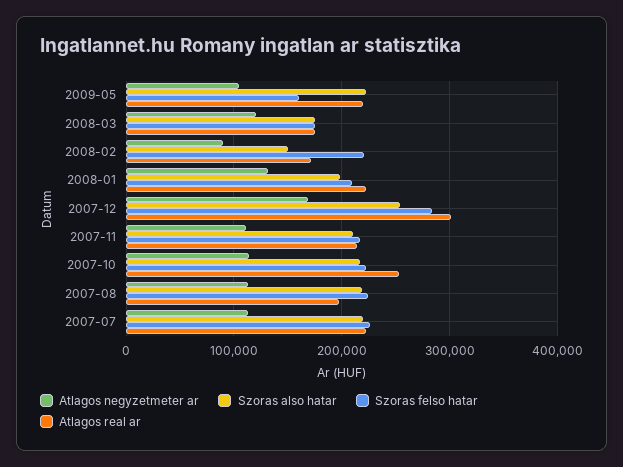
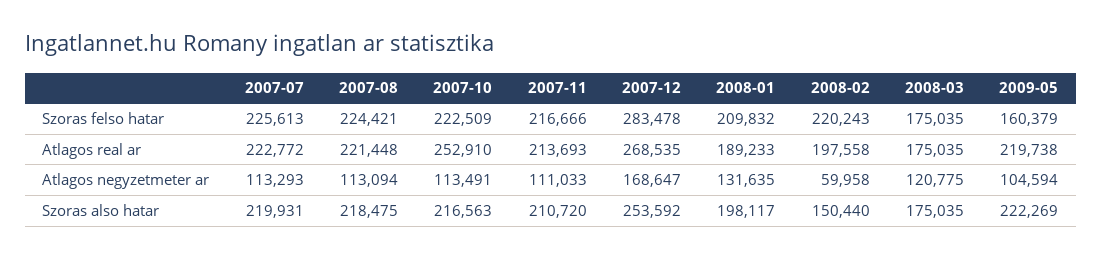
Atlagos negyzetmeter ar, 2008-02: 90000 -> 59958
Atlagos real ar, 2008-02: 170000 -> 197558
Atlagos real ar, 2008-01: 220000 -> 189233
Atlagos real ar, 2007-12: 300000 -> 268535
Atlagos real ar, 2007-08: 200000 -> 221448

